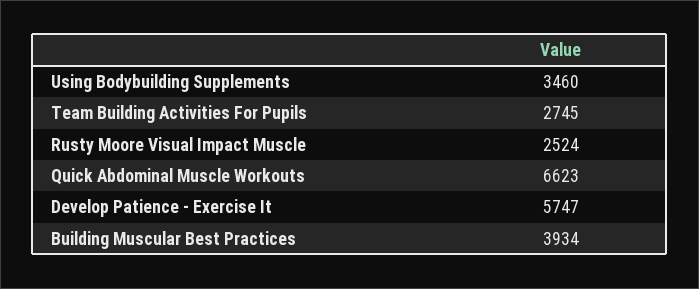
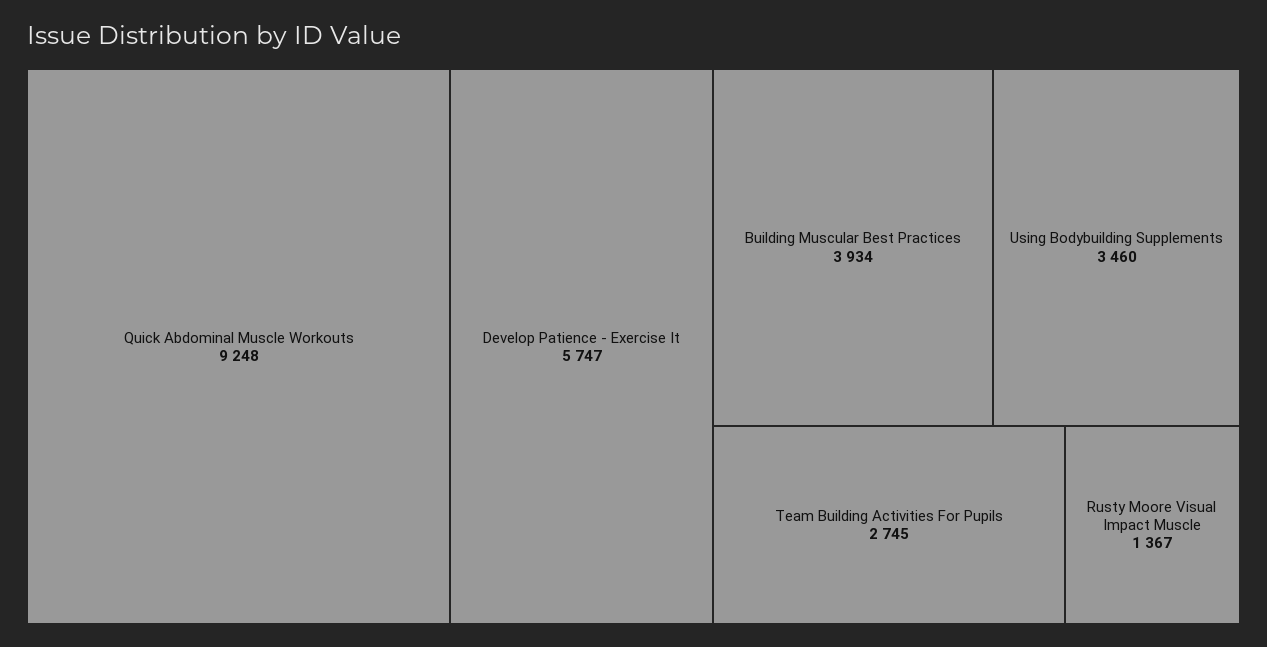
Rusty Moore Visual Impact Muscle: 2524 -> 1367
Quick Abdominal Muscle Workouts: 6623 -> 9248

